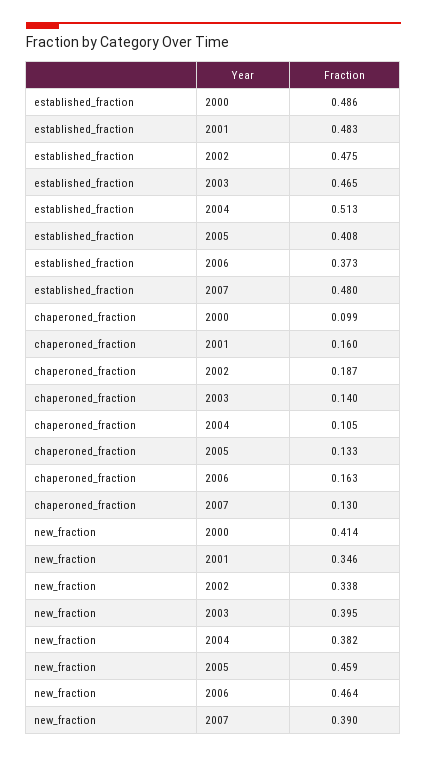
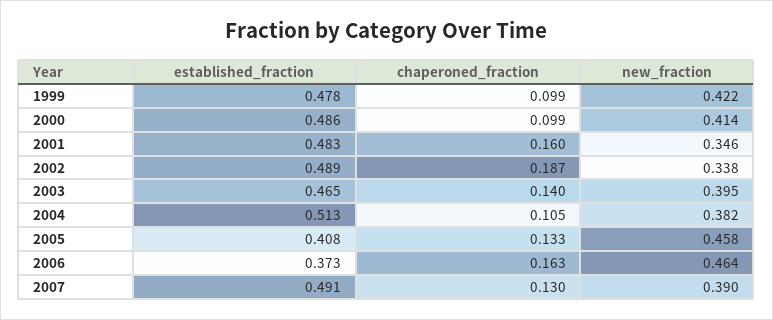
established_fraction, 2002: 0.475 -> 0.489
established_fraction, 2007: 0.48 -> 0.491
new_fraction, 2005: 0.459 -> 0.458
established_fraction, 1999: none -> 0.478
chaperoned_fraction, 1999: none -> 0.099
new_fraction, 1999: none -> 0.422

